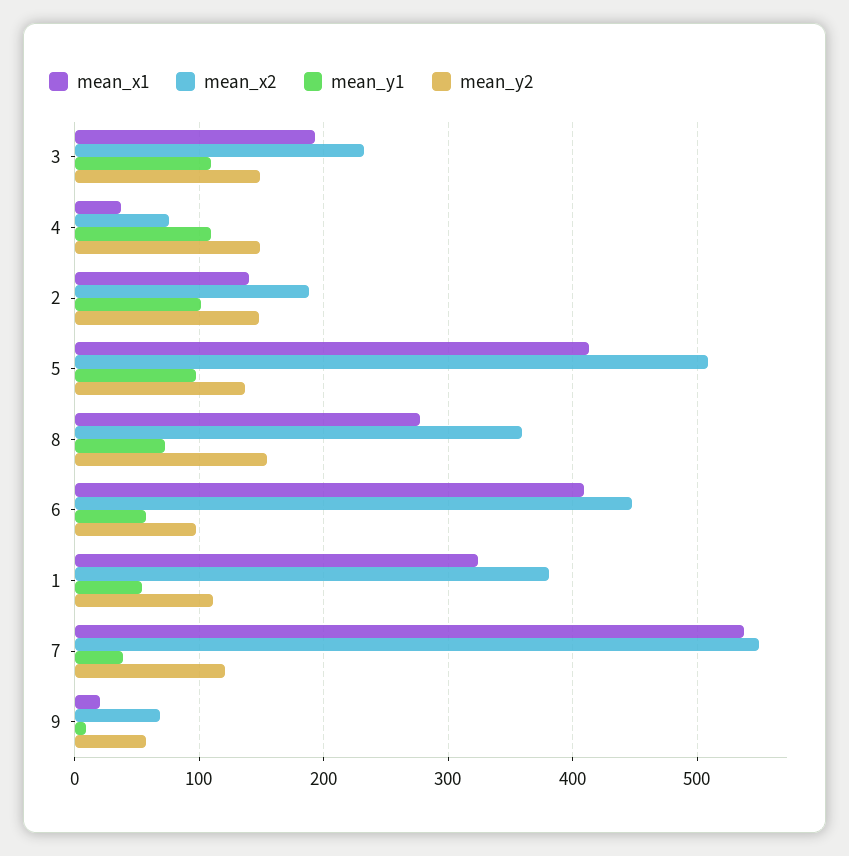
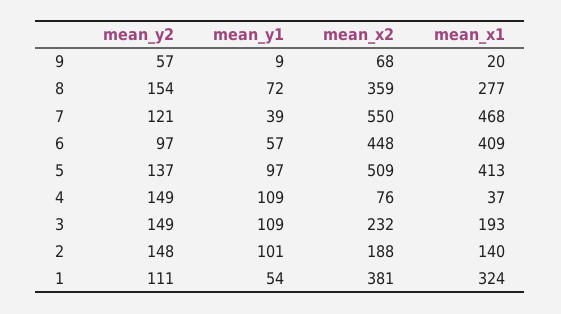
mean_x1, 7: 540 -> 468

